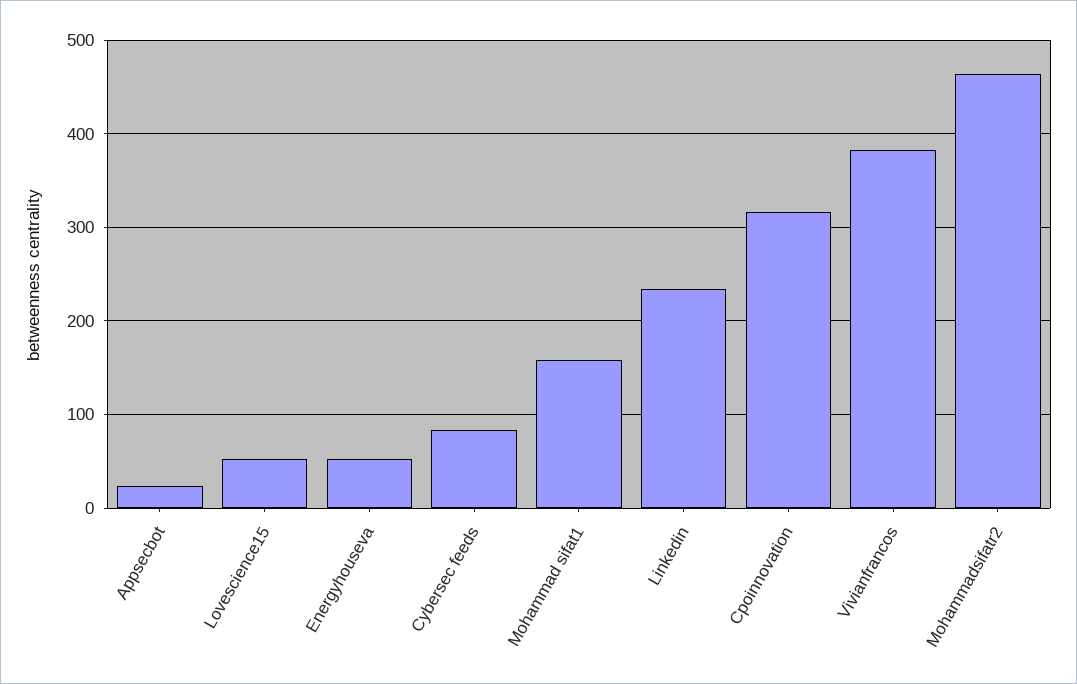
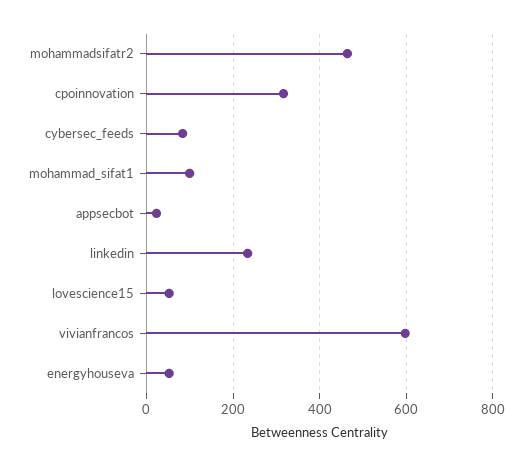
Mohammad sifat1: 160 -> 100
Vivianfrancos: 380 -> 600

